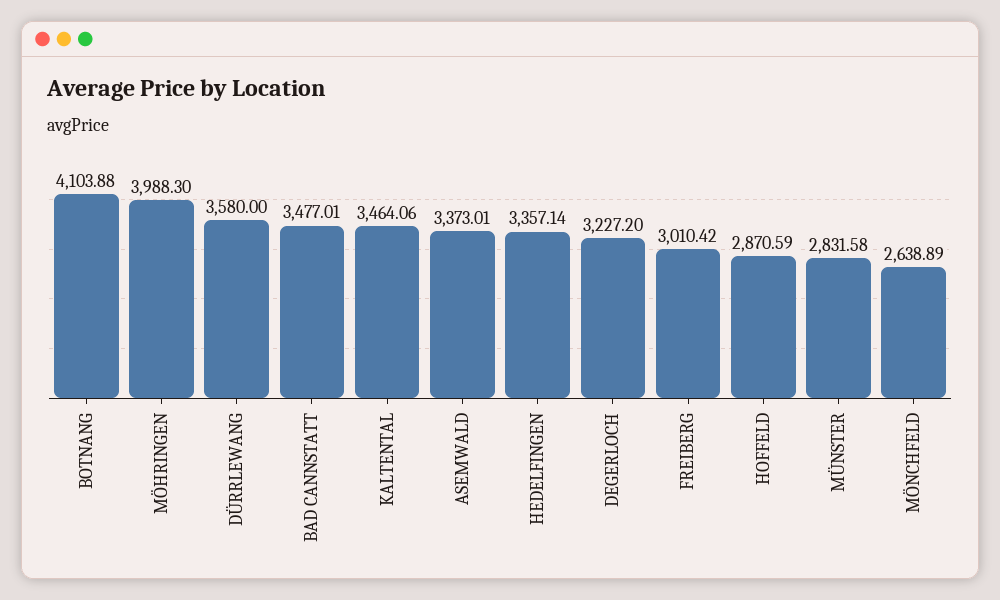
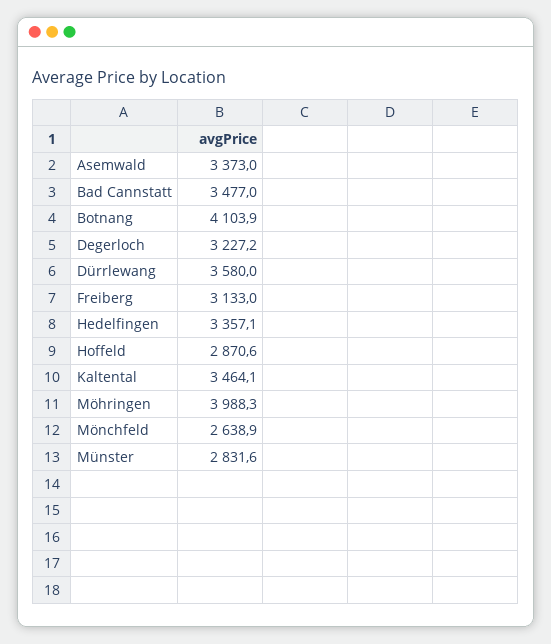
FREIBERG: 3010.42 -> 3133

